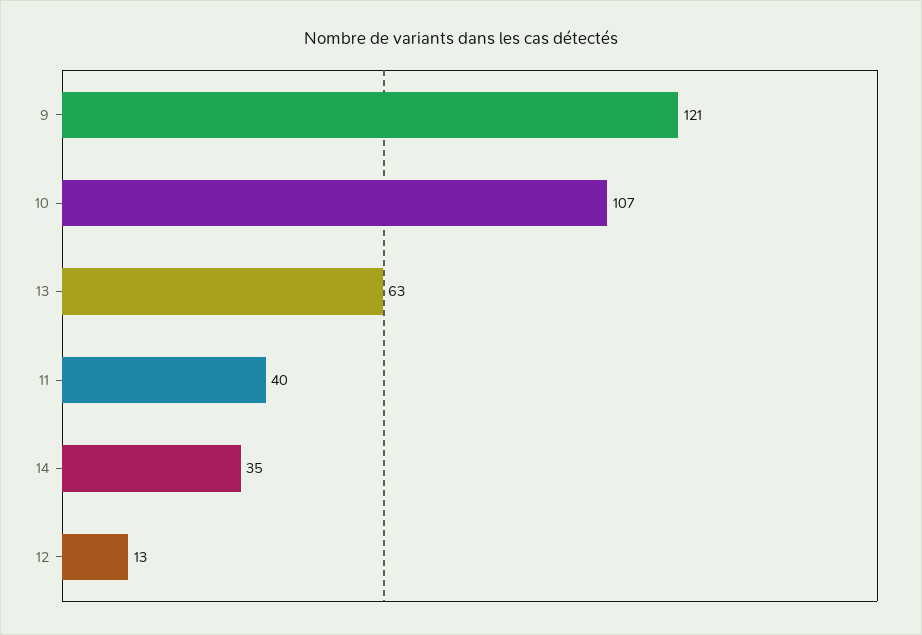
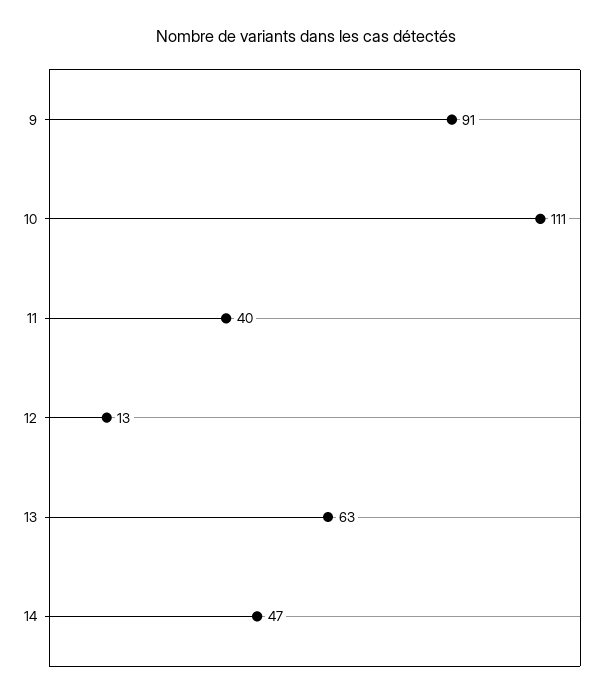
9: 121 -> 91
10: 107 -> 111
14: 35 -> 47

